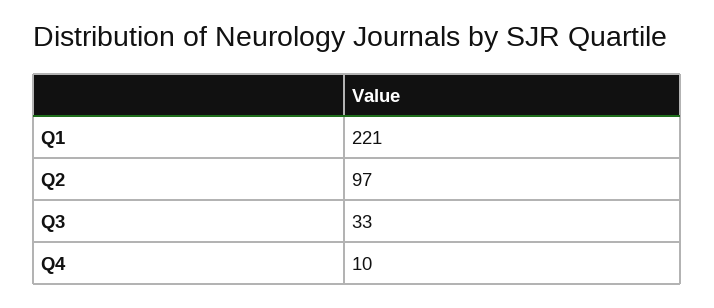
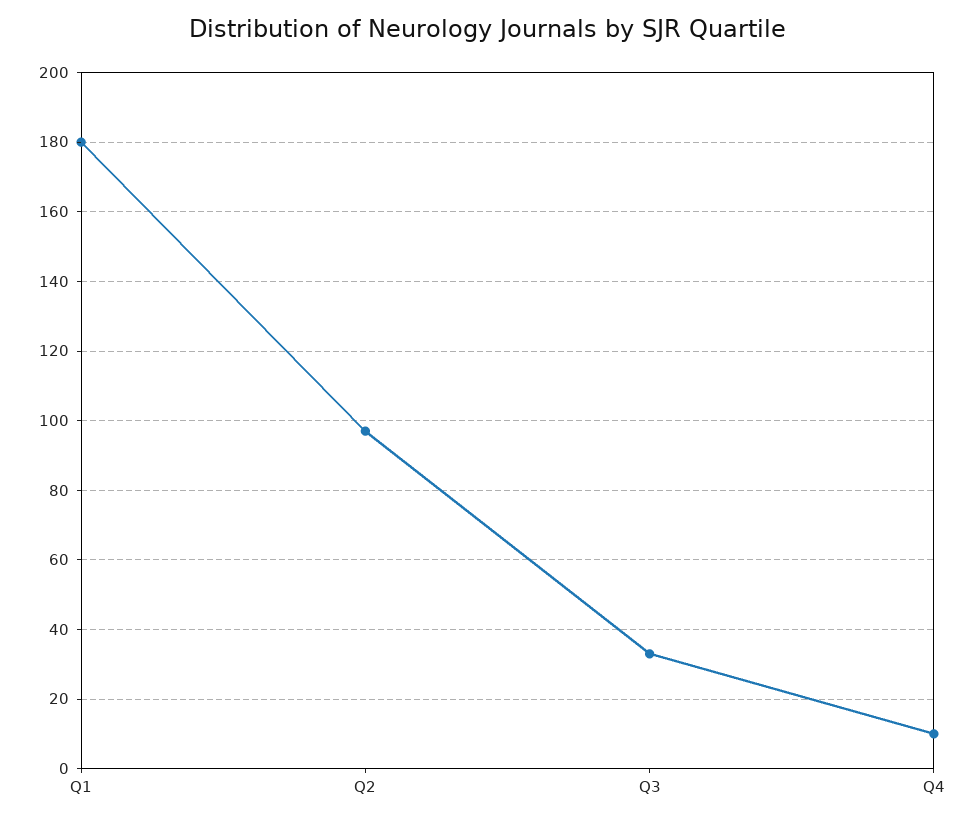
Q1: 221 -> 180

